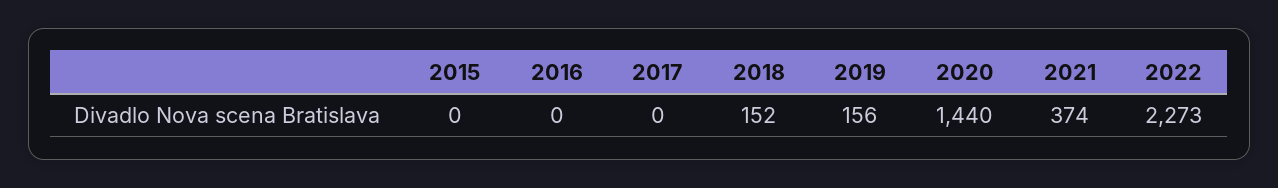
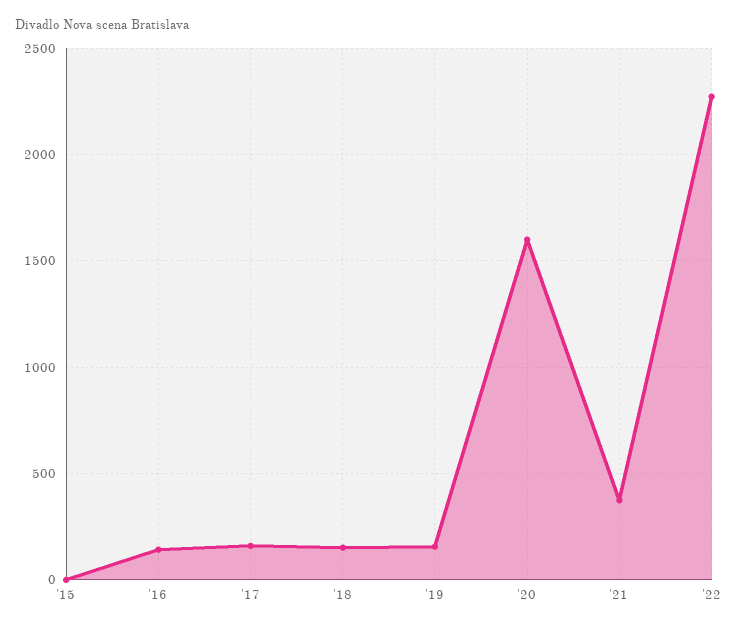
2016: 0 -> 150
2017: 0 -> 150
2020: 1440 -> 1600

